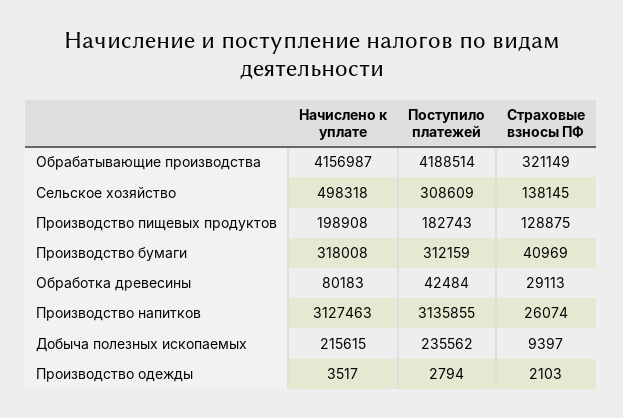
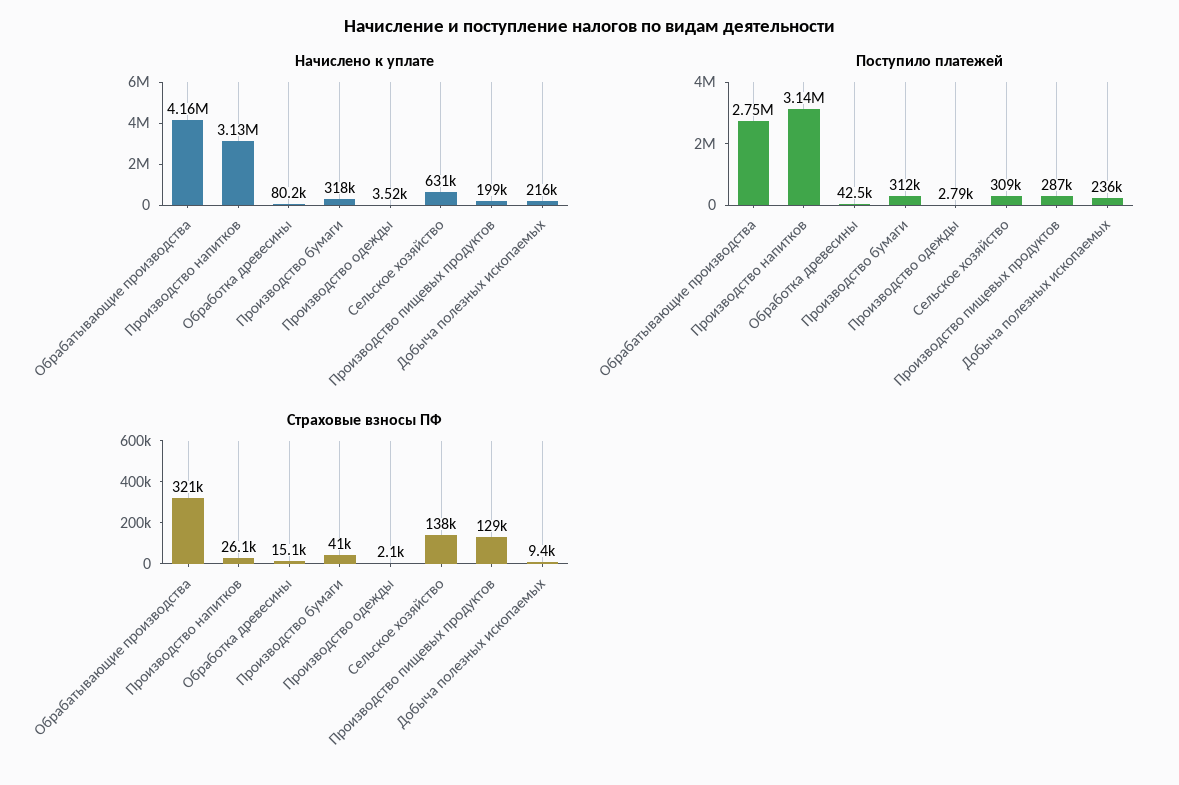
Поступило платежей, Обрабатывающие производства: 4188514 -> 2750000
Начислено к уплате, Сельское хозяйство: 498318 -> 631000
Поступило платежей, Производство пищевых продуктов: 182743 -> 287000
Страховые взносы ПФ, Обработка древесины: 29113 -> 15100

